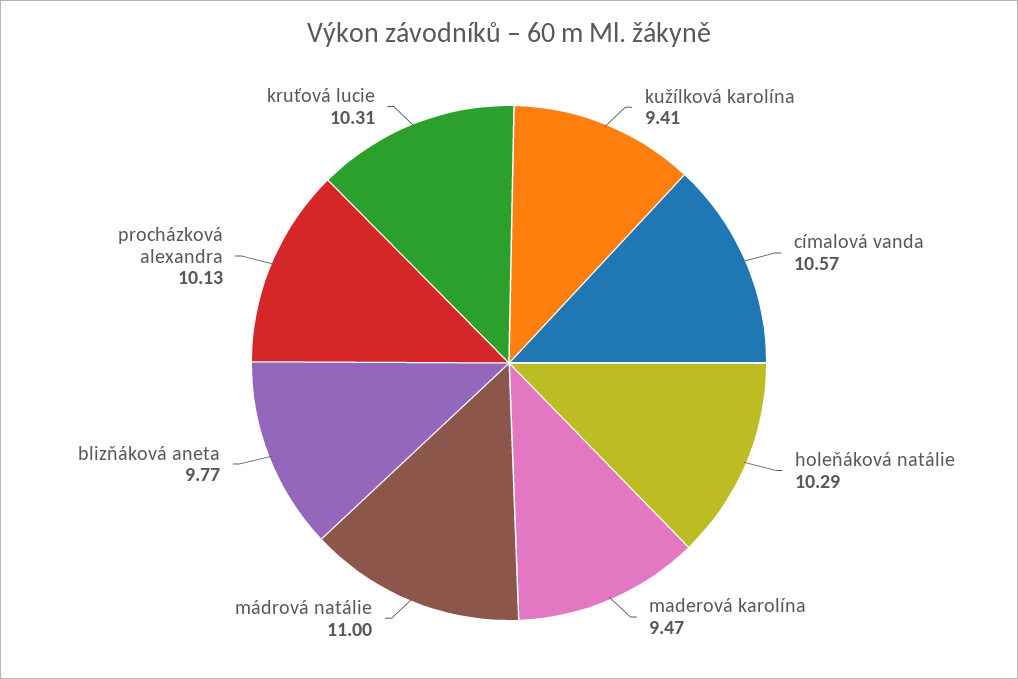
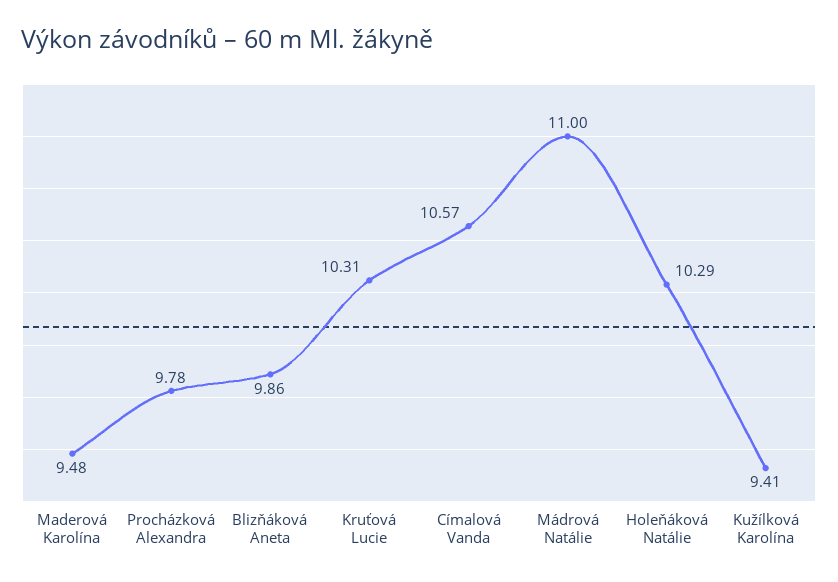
maderová karolína: 9.47 -> 9.48
blizňáková aneta: 9.77 -> 9.86
procházková alexandra: 10.13 -> 9.78

